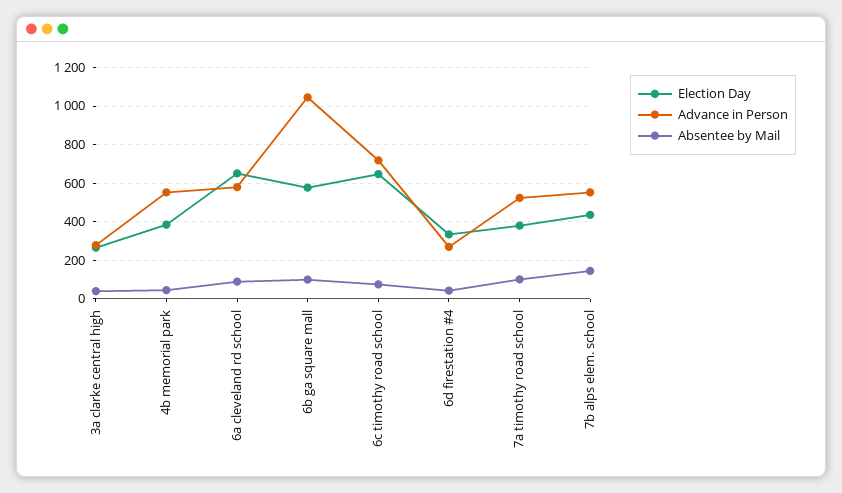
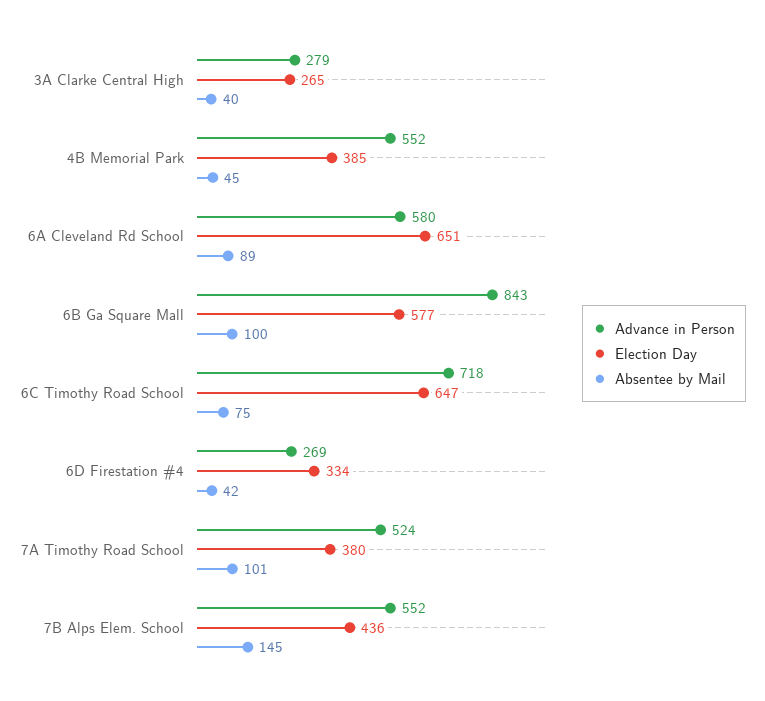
Advance in Person, 6b ga square mall: 1050 -> 843

